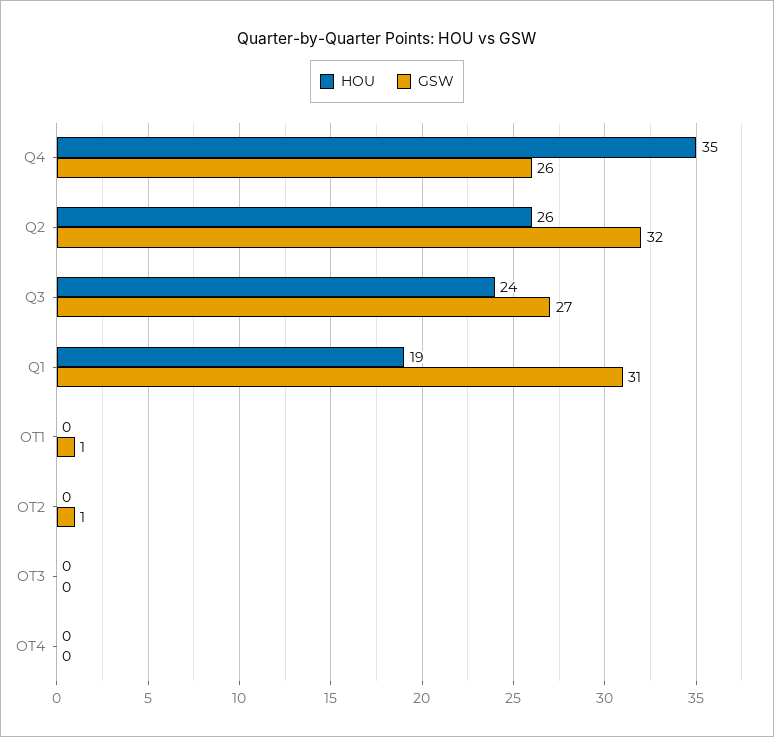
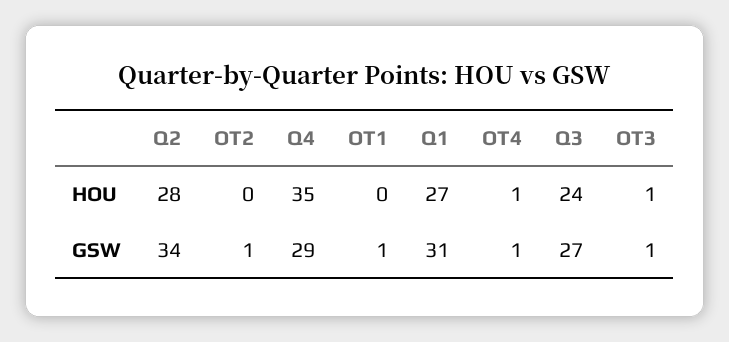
GSW, Q4: 26 -> 29
HOU, Q2: 26 -> 28
GSW, Q2: 32 -> 34
HOU, Q1: 19 -> 27
HOU, OT3: 0 -> 1
GSW, OT3: 0 -> 1
HOU, OT4: 0 -> 1
GSW, OT4: 0 -> 1

